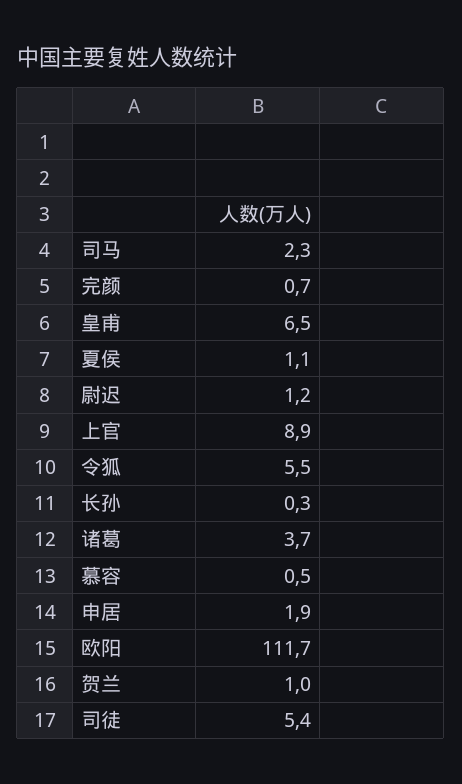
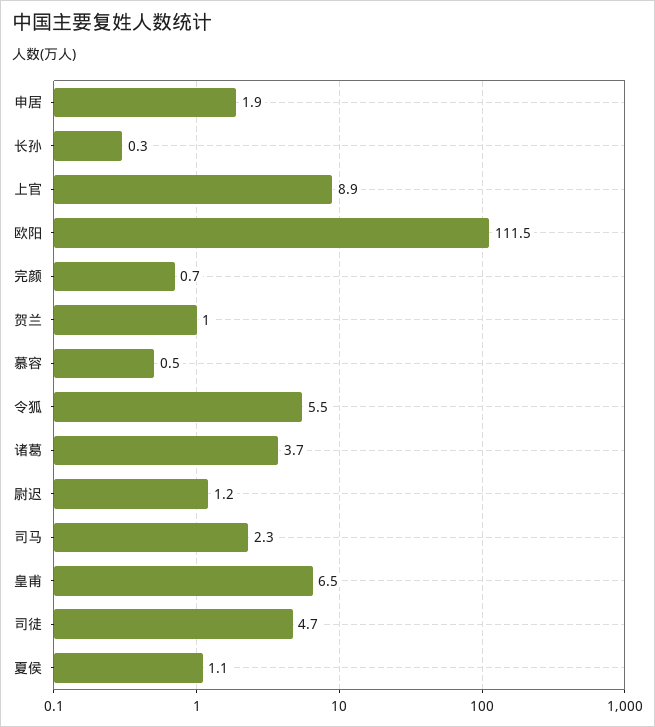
欧阳: 111.7 -> 111.5
司徒: 5.4 -> 4.7

